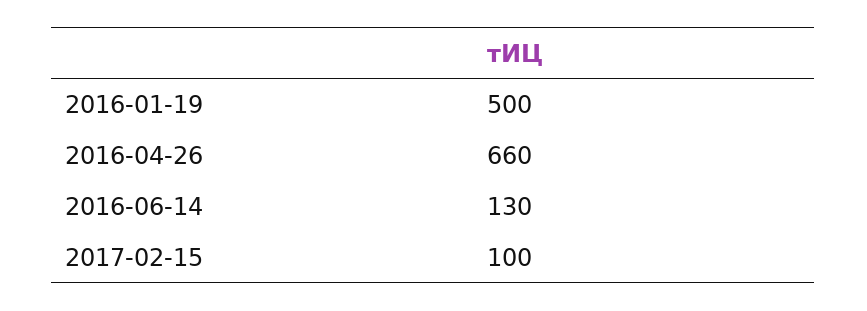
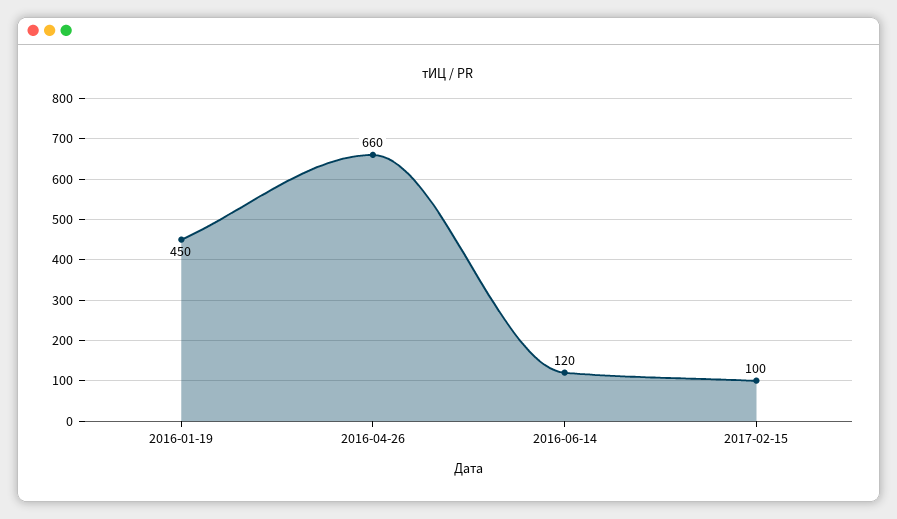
2016-01-19: 500 -> 450
2016-06-14: 130 -> 120

